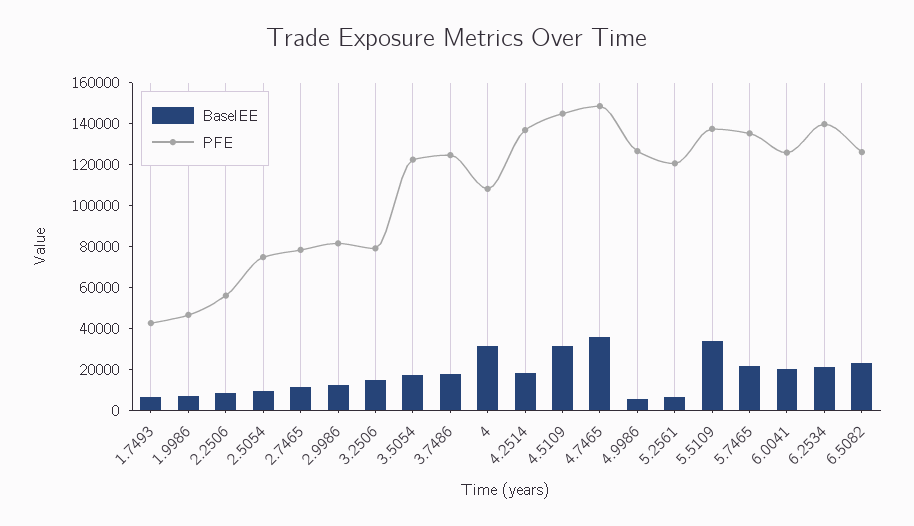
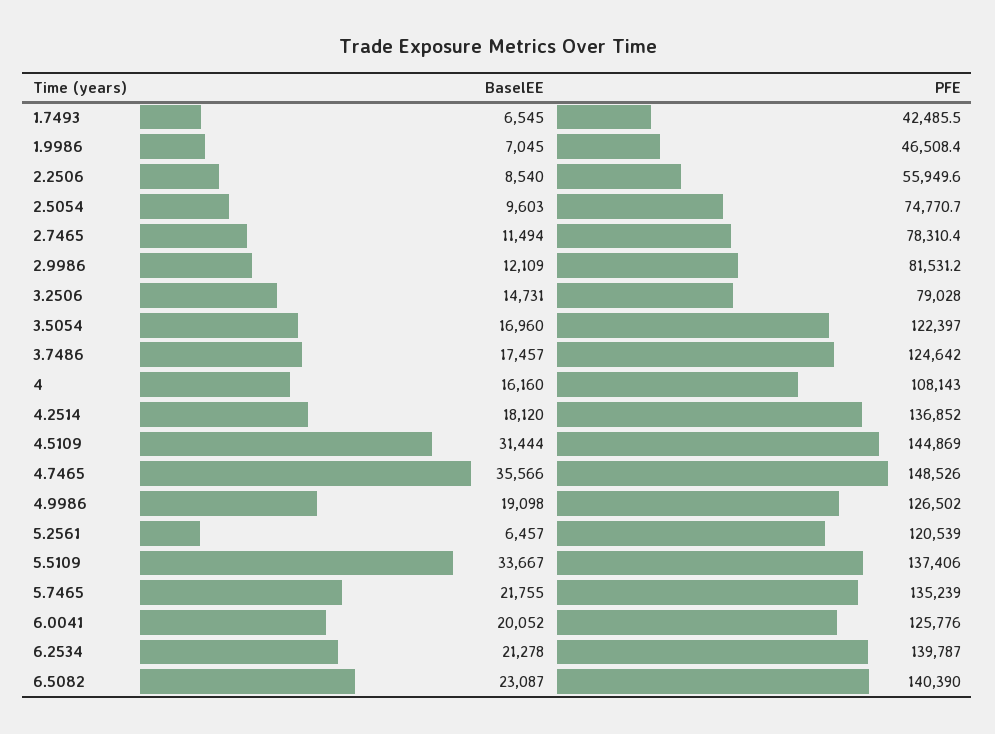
BaselEE, 4: 30000 -> 16160
BaselEE, 4.9986: 5000 -> 19098
PFE, 6.5082: 125000 -> 140390

